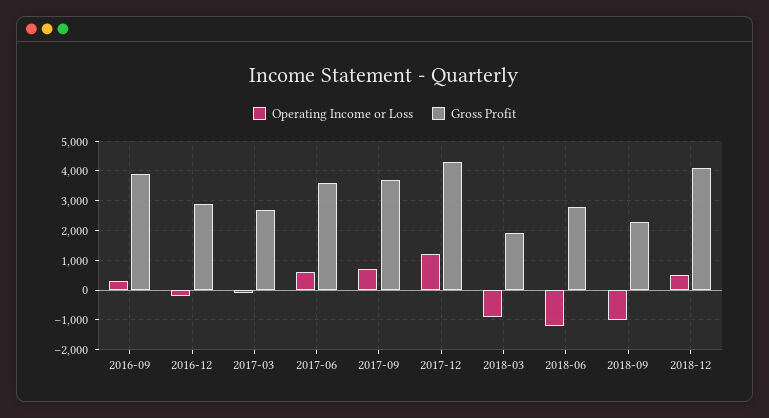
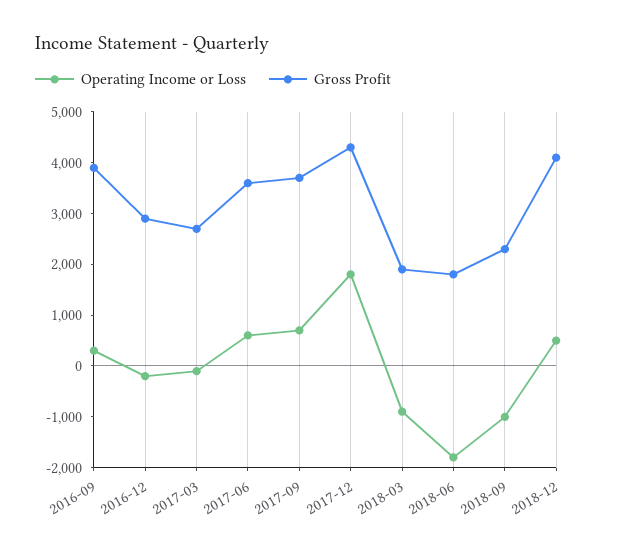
Operating Income or Loss, 2017-12: 1250 -> 1800
Operating Income or Loss, 2018-06: -1250 -> -1800
Gross Profit, 2018-06: 2750 -> 1800

